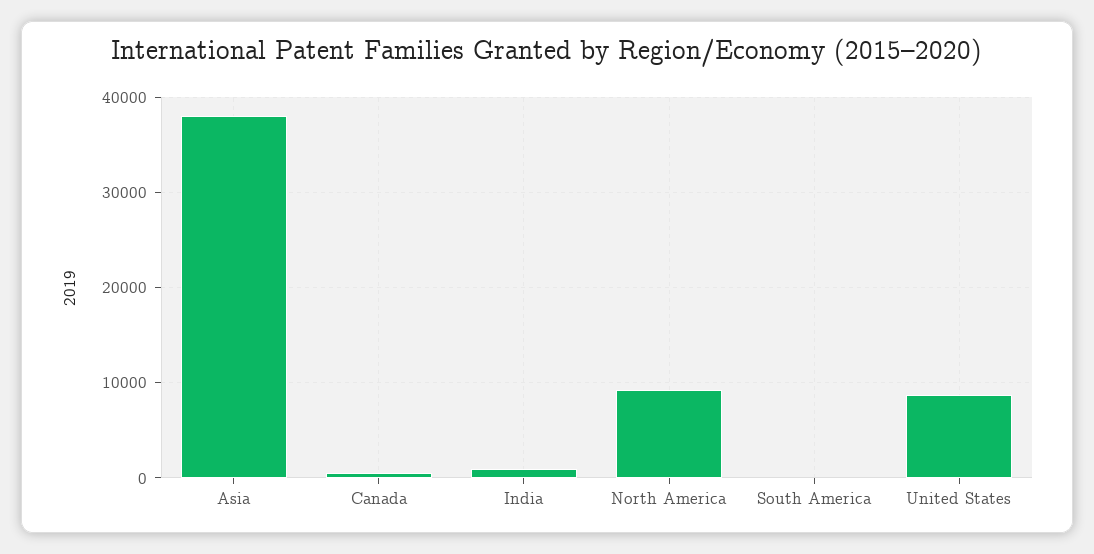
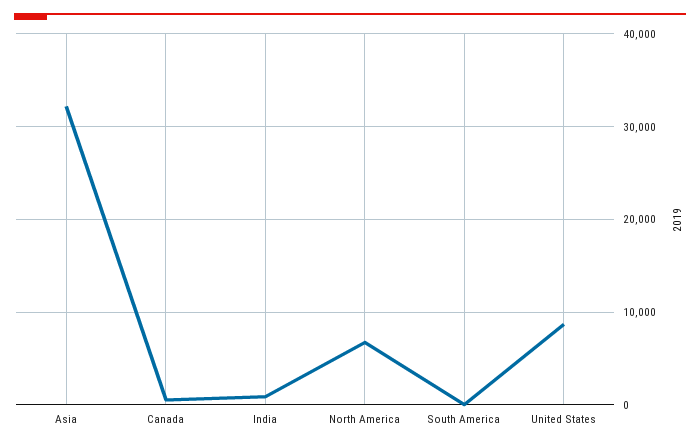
Asia: 38000 -> 32000
North America: 9000 -> 7000

